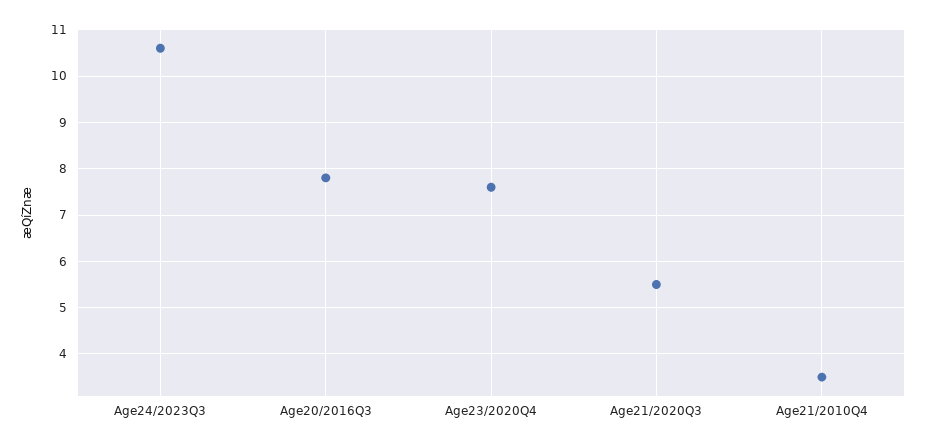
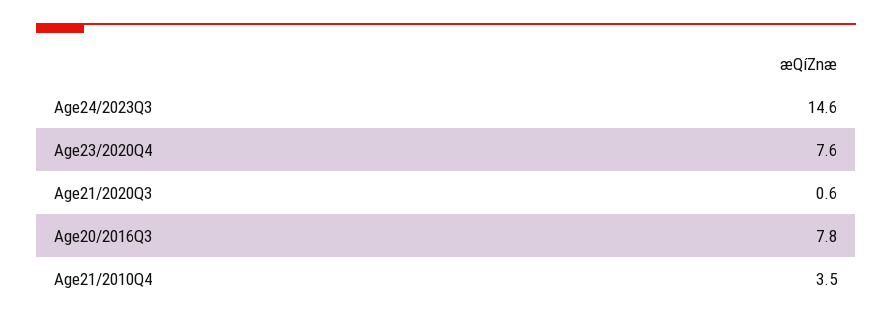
Age24/2023Q3: 10.5 -> 14.6
Age21/2020Q3: 5.5 -> 0.6

